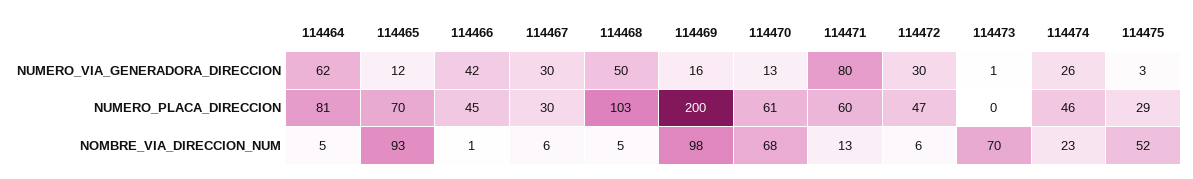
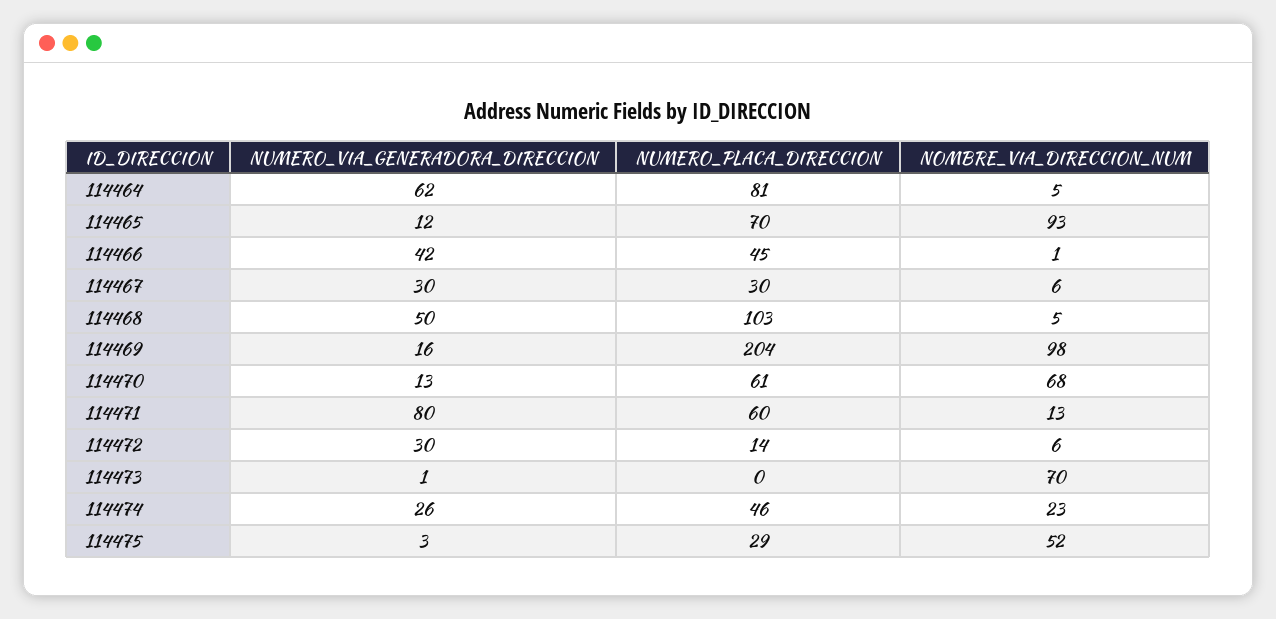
114469, NUMERO_PLACA_DIRECCION: 200 -> 204
114472, NUMERO_PLACA_DIRECCION: 47 -> 14

